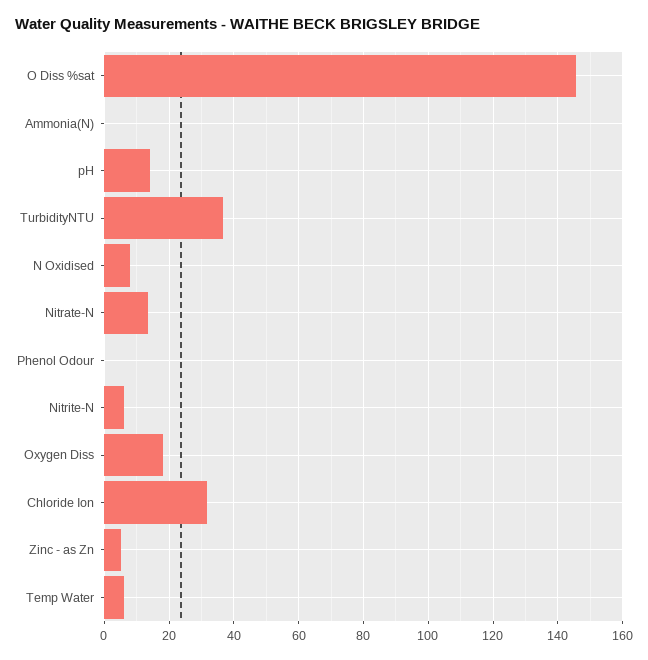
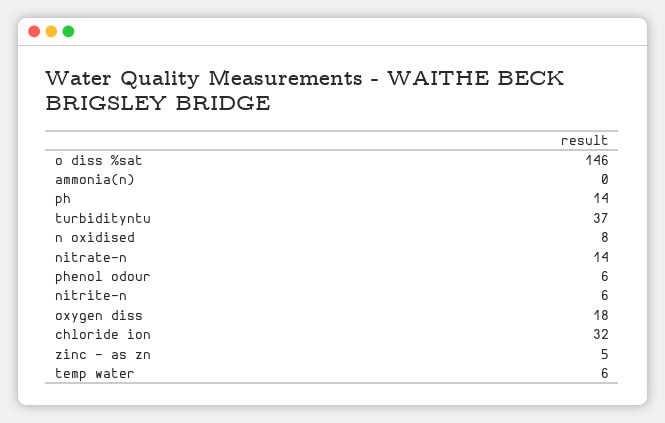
Phenol Odour: 0 -> 6

